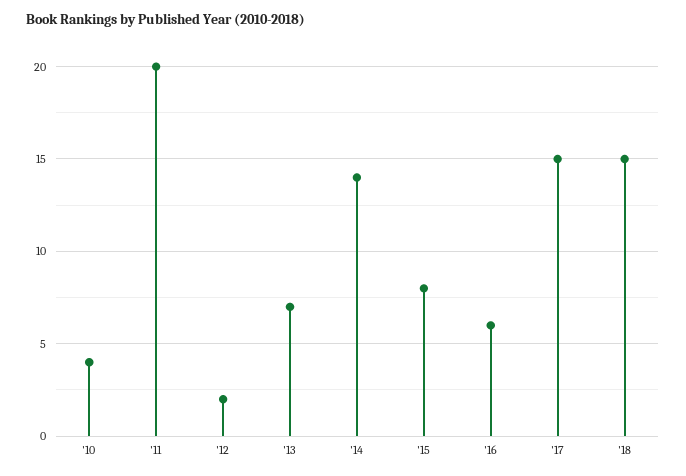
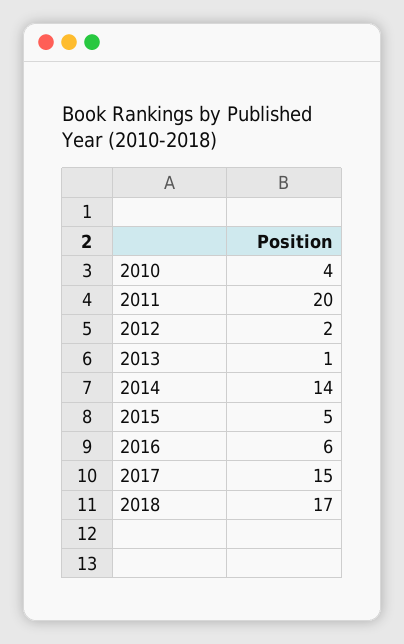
'13: 7 -> 1
'15: 8 -> 5
'18: 15 -> 17

